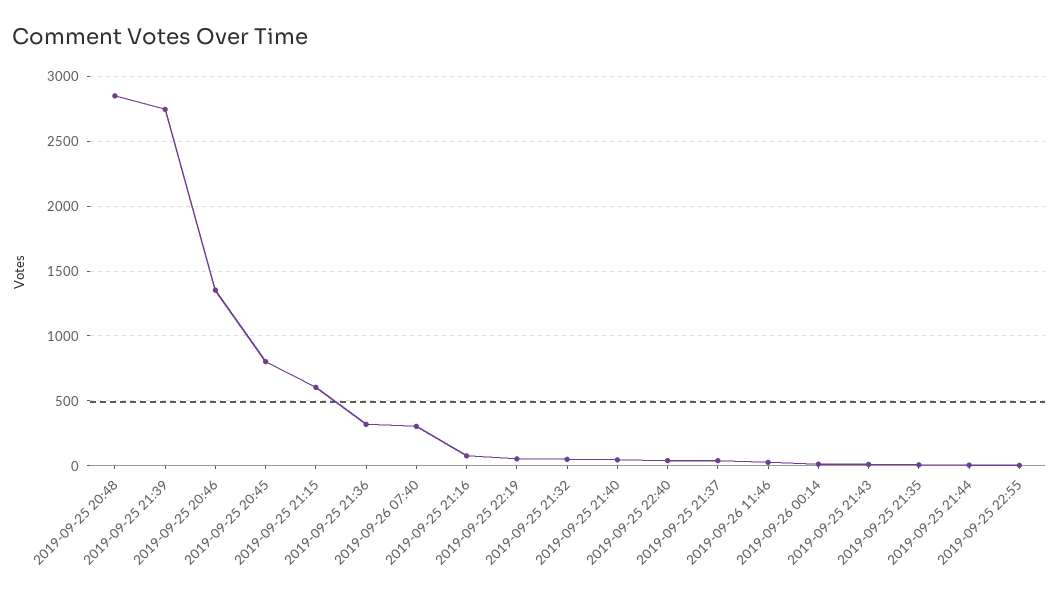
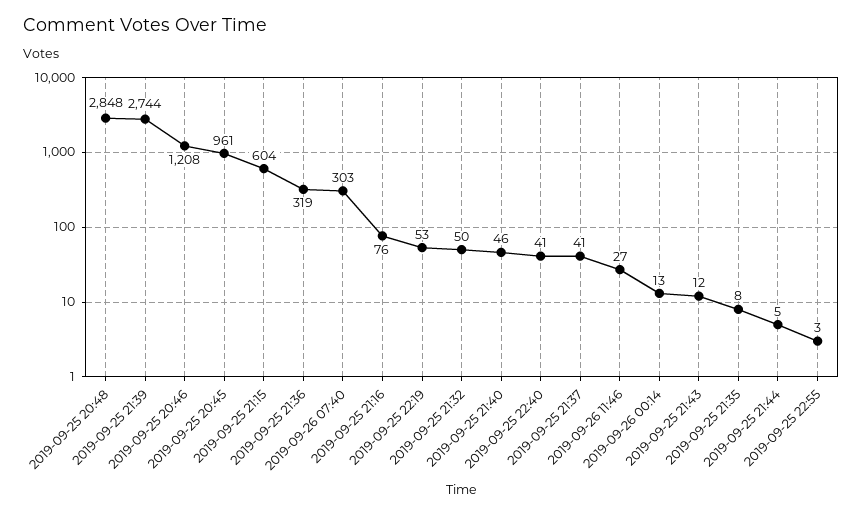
2019-09-25 20:46: 1350 -> 1208
2019-09-25 20:45: 800 -> 961

